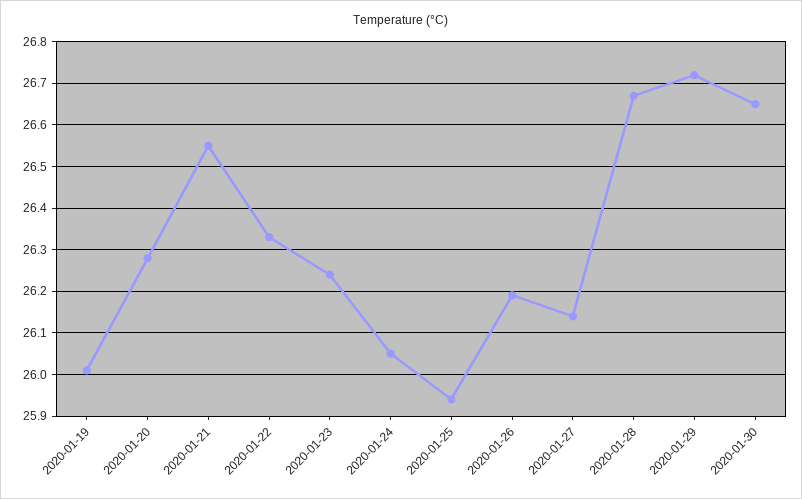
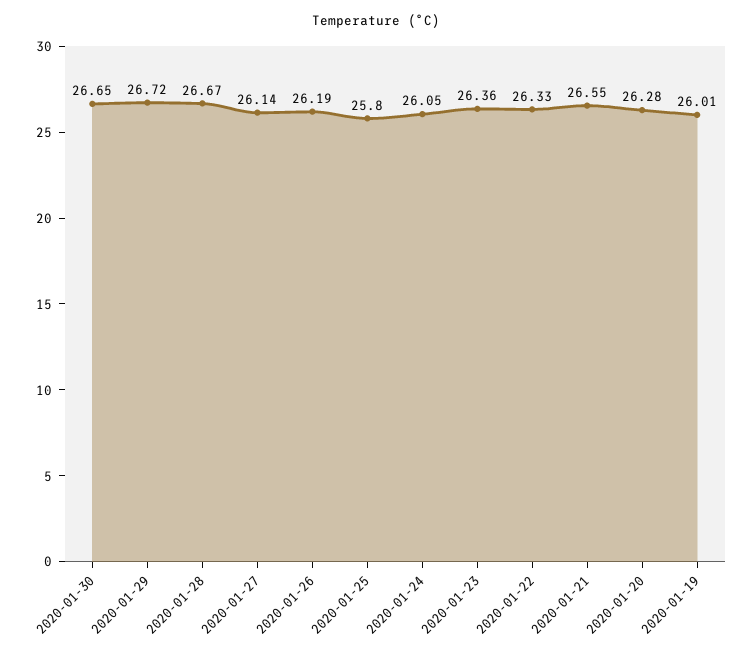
2020-01-23: 26.25 -> 26.36
2020-01-25: 25.95 -> 25.8

